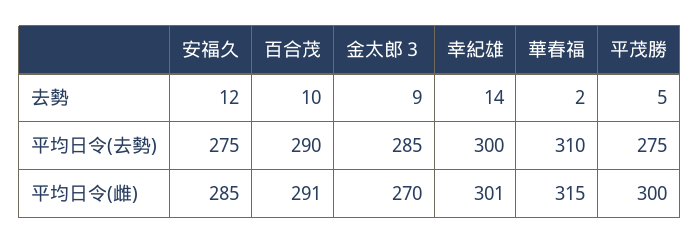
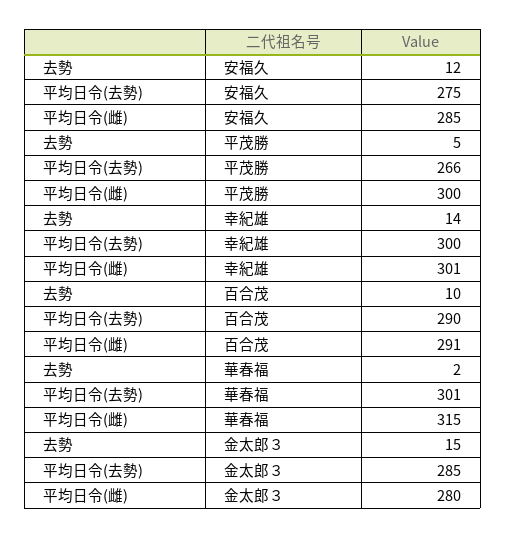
金太郎３, 去勢: 9 -> 15
華春福, 平均日令(去勢): 310 -> 301
平茂勝, 平均日令(去勢): 275 -> 266
金太郎３, 平均日令(雌): 270 -> 280

